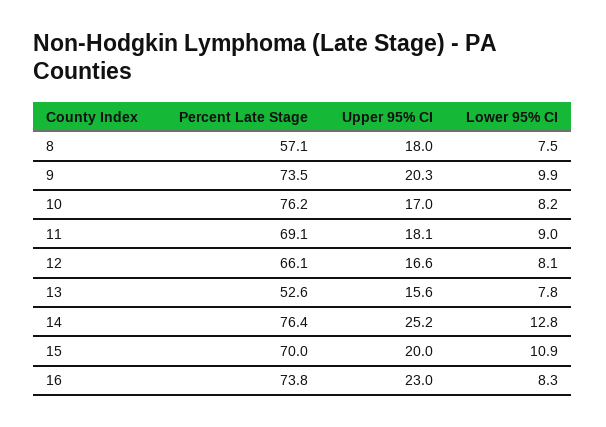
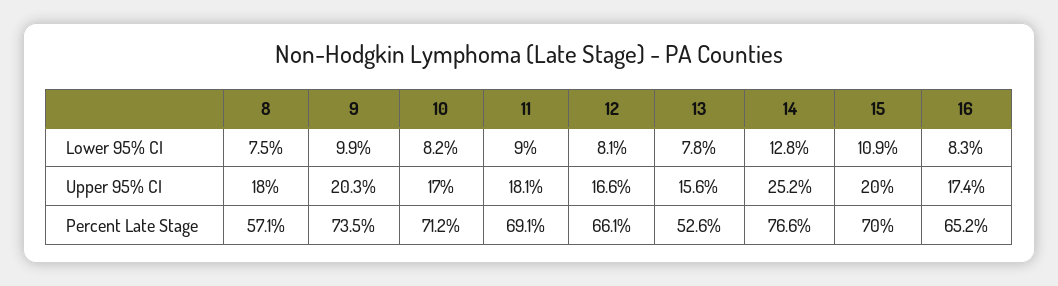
Percent Late Stage, 10: 76.2 -> 71.2
Percent Late Stage, 14: 76.4 -> 76.6
Percent Late Stage, 16: 73.8 -> 65.2
Upper 95% CI, 16: 23 -> 17.4

